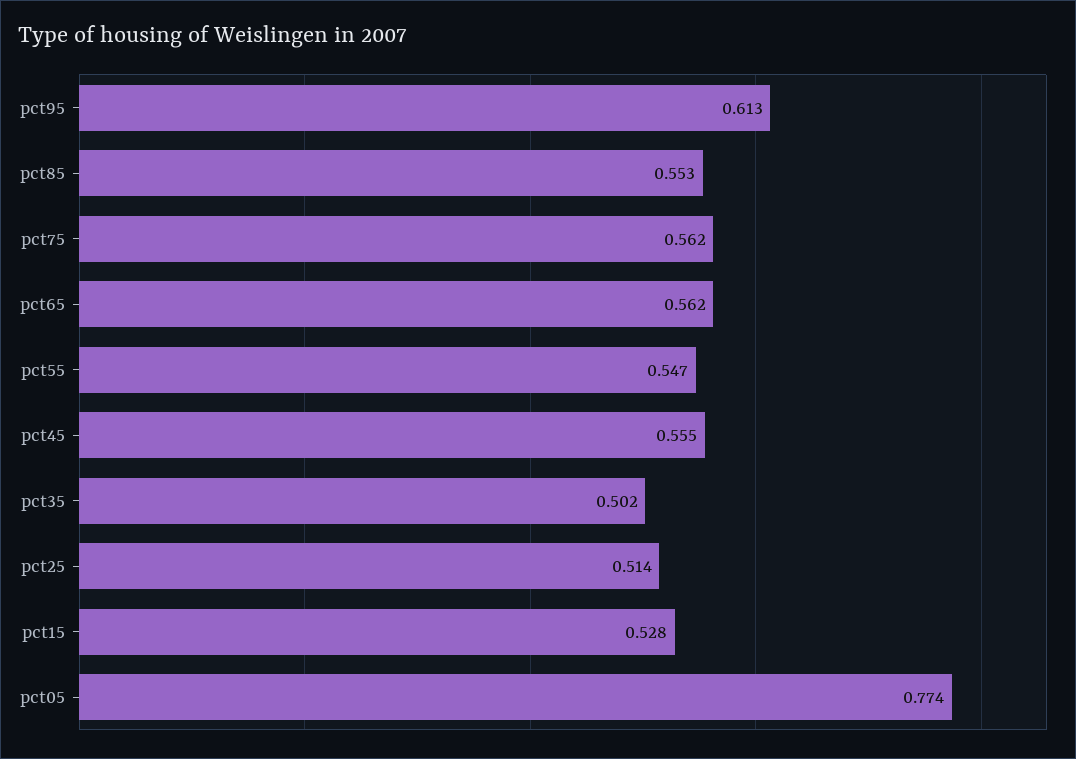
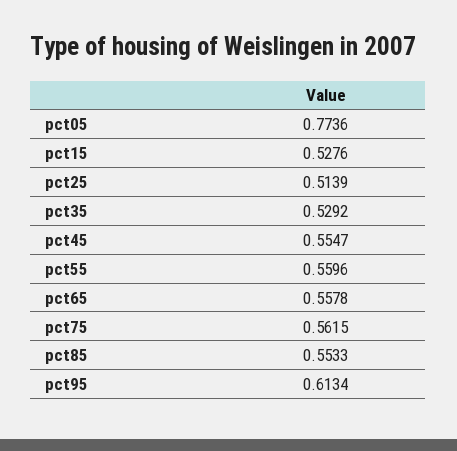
pct65: 0.562 -> 0.5578
pct55: 0.547 -> 0.5596
pct35: 0.502 -> 0.5292

